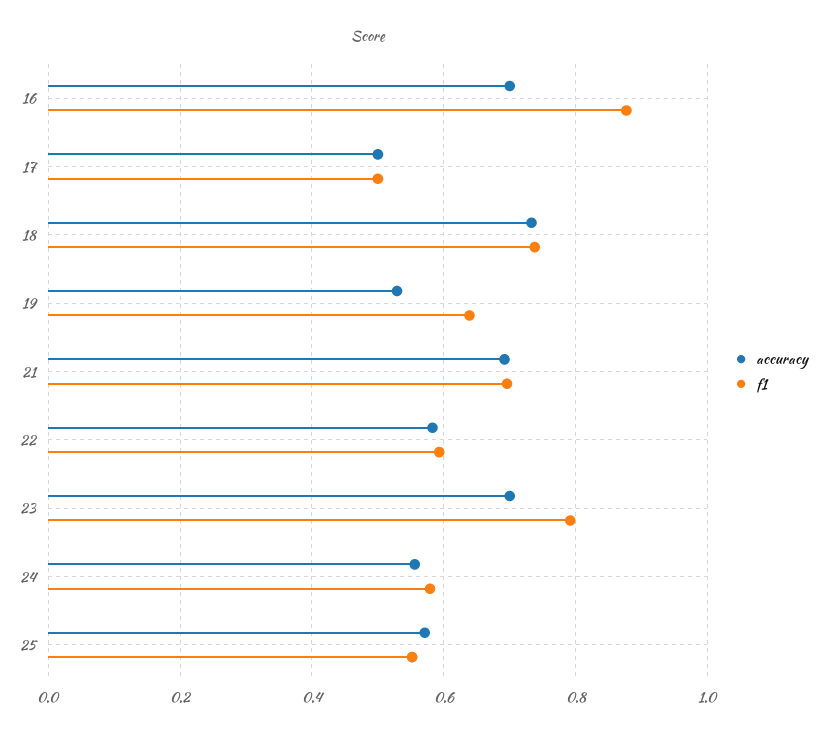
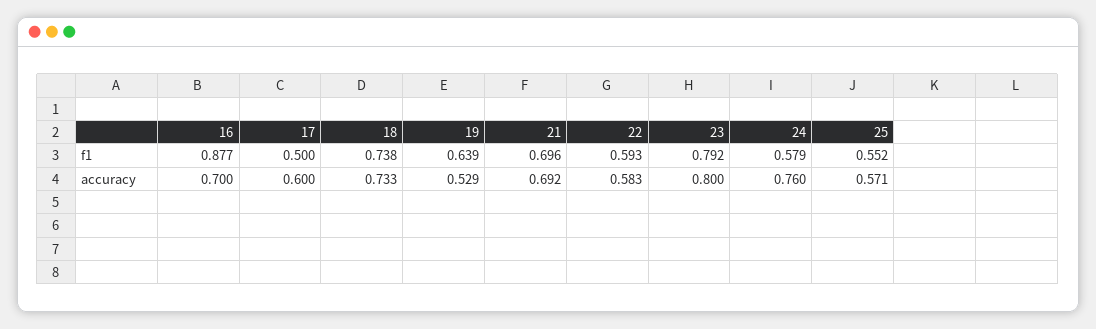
accuracy, 17: 0.5 -> 0.6
accuracy, 23: 0.7 -> 0.8
accuracy, 24: 0.56 -> 0.76

